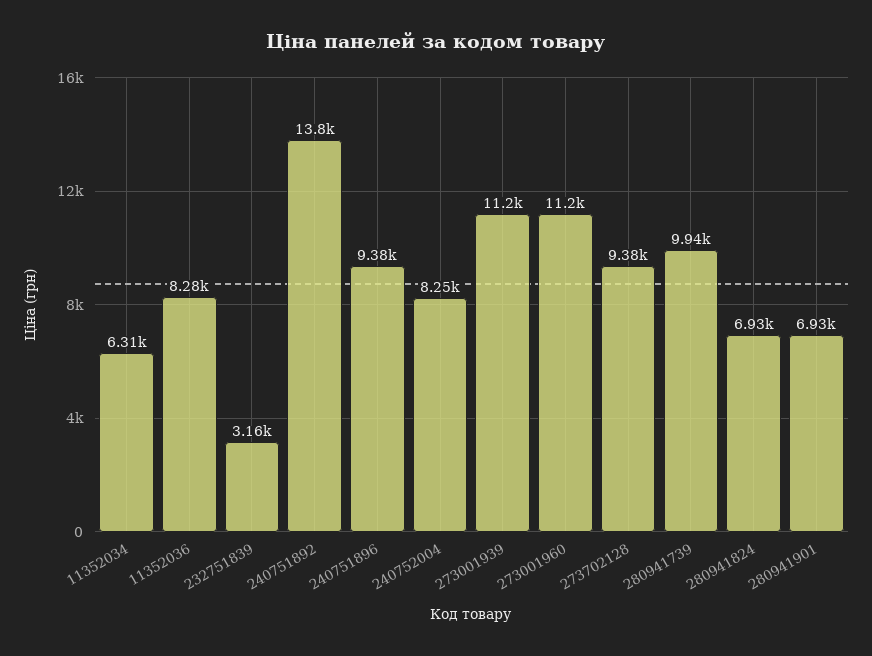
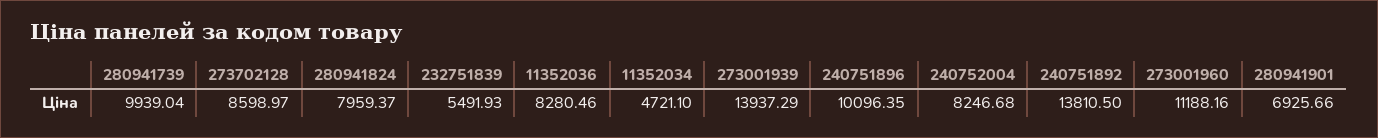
11352034: 6310 -> 4721.1
232751839: 3160 -> 5491.93
240751896: 9380 -> 10096.35
273001939: 11200 -> 13937.29
273702128: 9380 -> 8598.97
280941824: 6930 -> 7959.37

